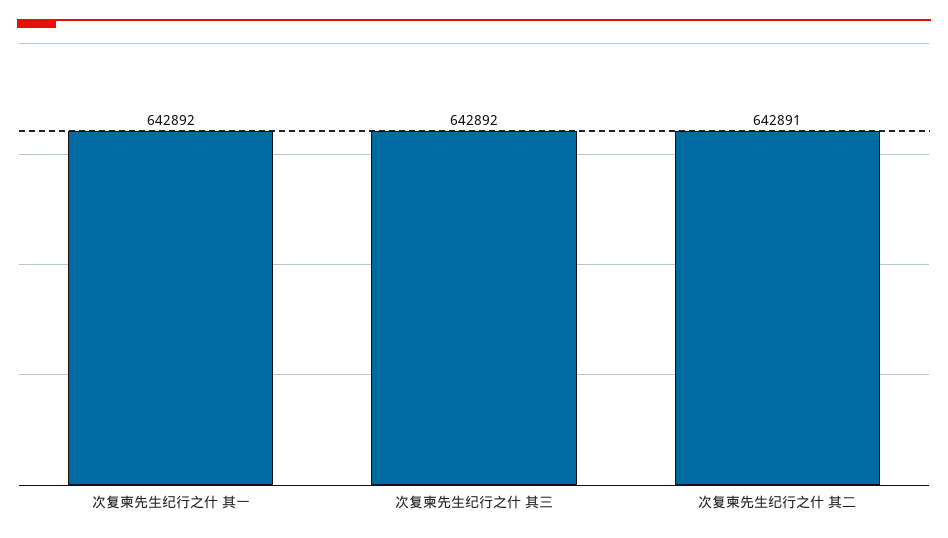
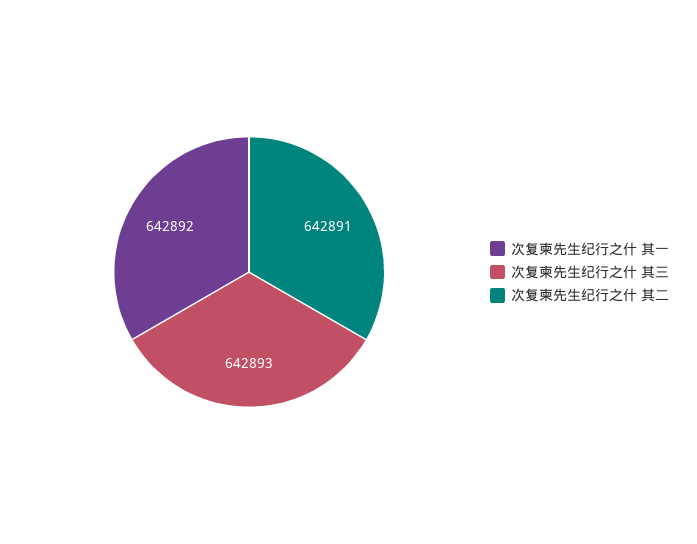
次复柬先生纪行之什 其三: 642892 -> 642893

